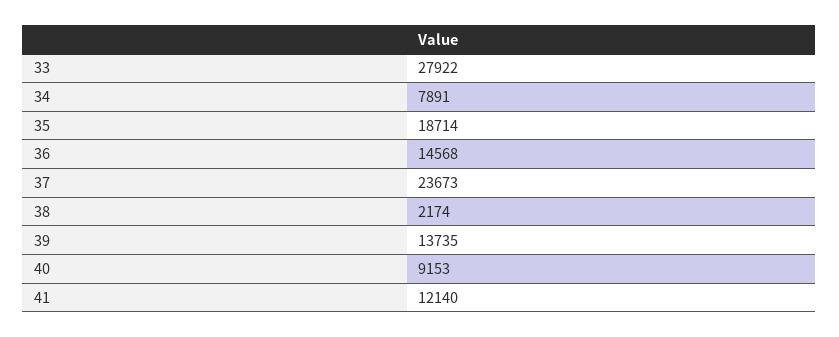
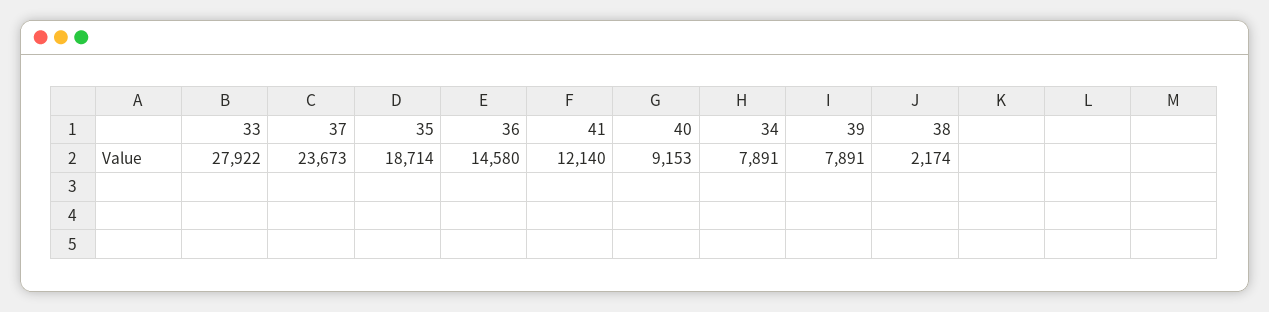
36: 14568 -> 14580
39: 13735 -> 7891

